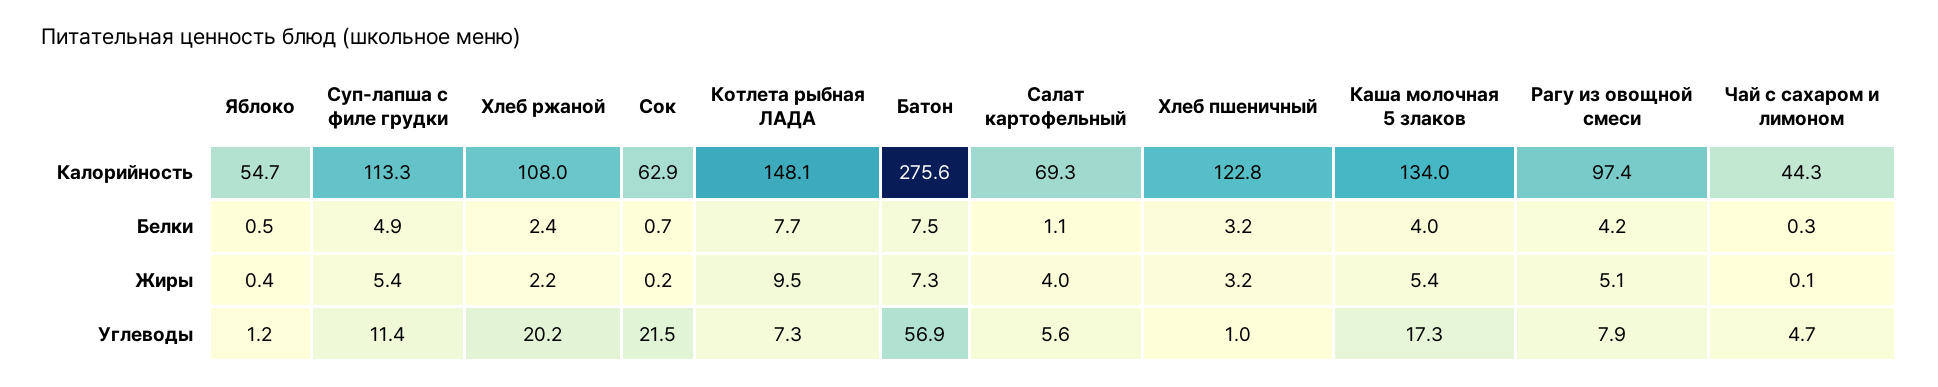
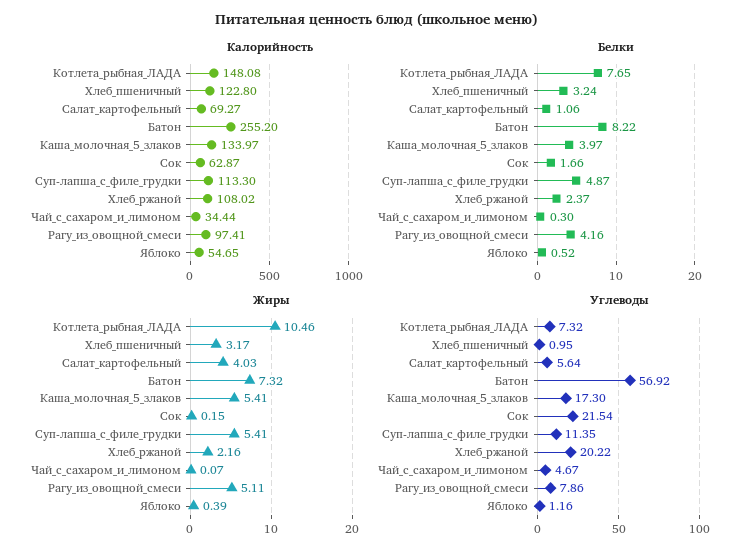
Калорийность, Батон: 275.6 -> 255.2
Калорийность, Чай с сахаром и лимоном: 44.3 -> 34.44
Белки, Сок: 0.7 -> 1.66
Белки, Батон: 7.5 -> 8.22
Жиры, Котлета рыбная ЛАДА: 9.5 -> 10.46

